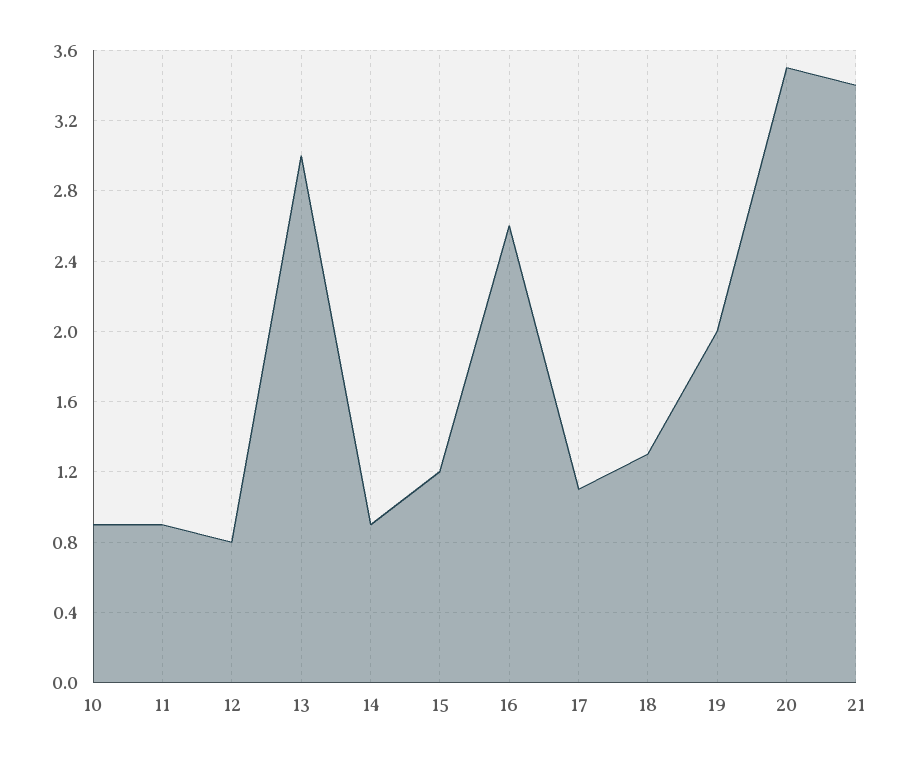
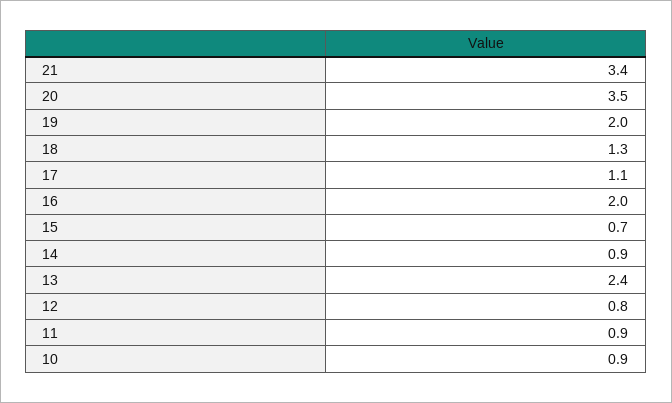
13: 3 -> 2.4
15: 1.2 -> 0.7
16: 2.6 -> 2

